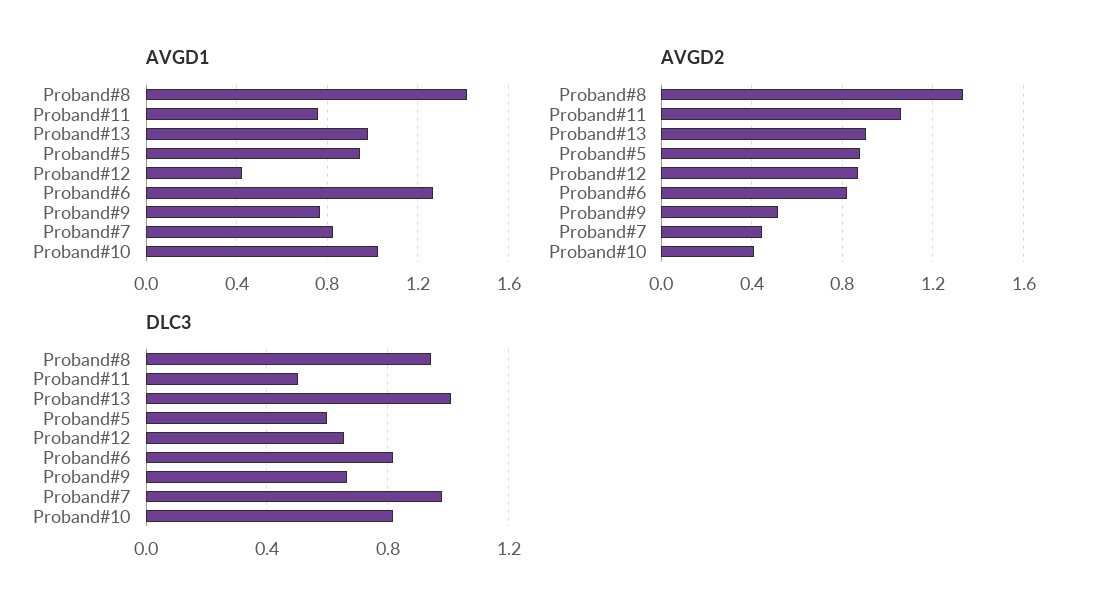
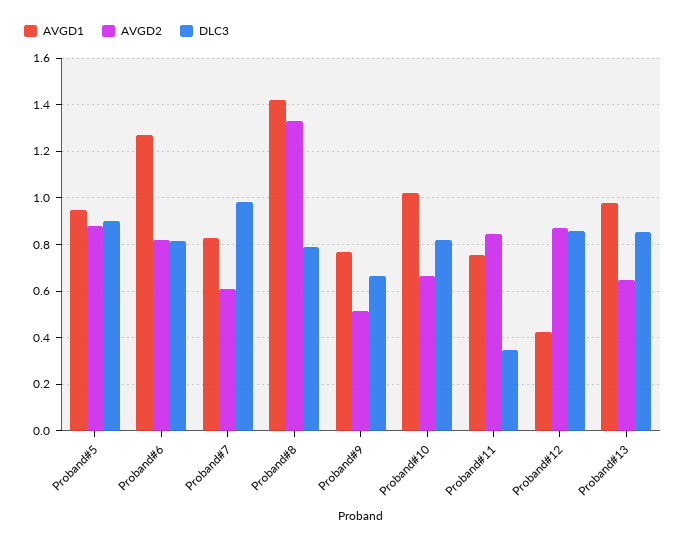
AVGD2, Proband#11: 1.05 -> 0.85
AVGD2, Proband#13: 0.9 -> 0.65
AVGD2, Proband#7: 0.45 -> 0.6
AVGD2, Proband#10: 0.4 -> 0.65
DLC3, Proband#8: 0.95 -> 0.8
DLC3, Proband#11: 0.5 -> 0.35
DLC3, Proband#13: 1 -> 0.85
DLC3, Proband#5: 0.6 -> 0.9
DLC3, Proband#12: 0.65 -> 0.85

